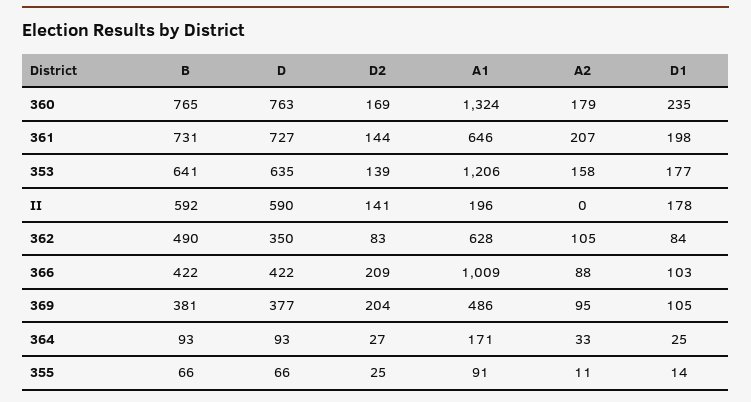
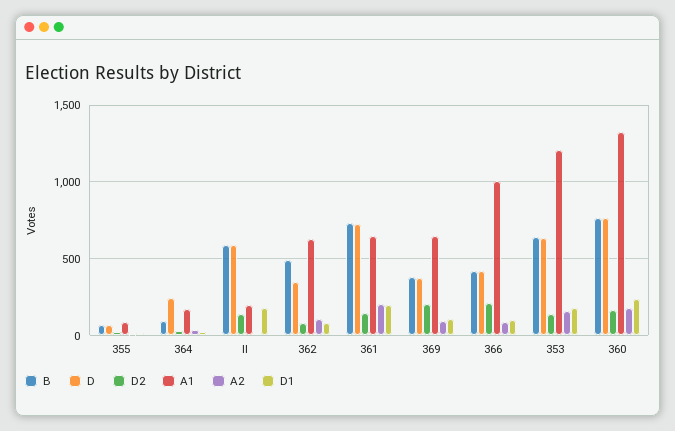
A1, 369: 486 -> 650
D, 364: 93 -> 250

